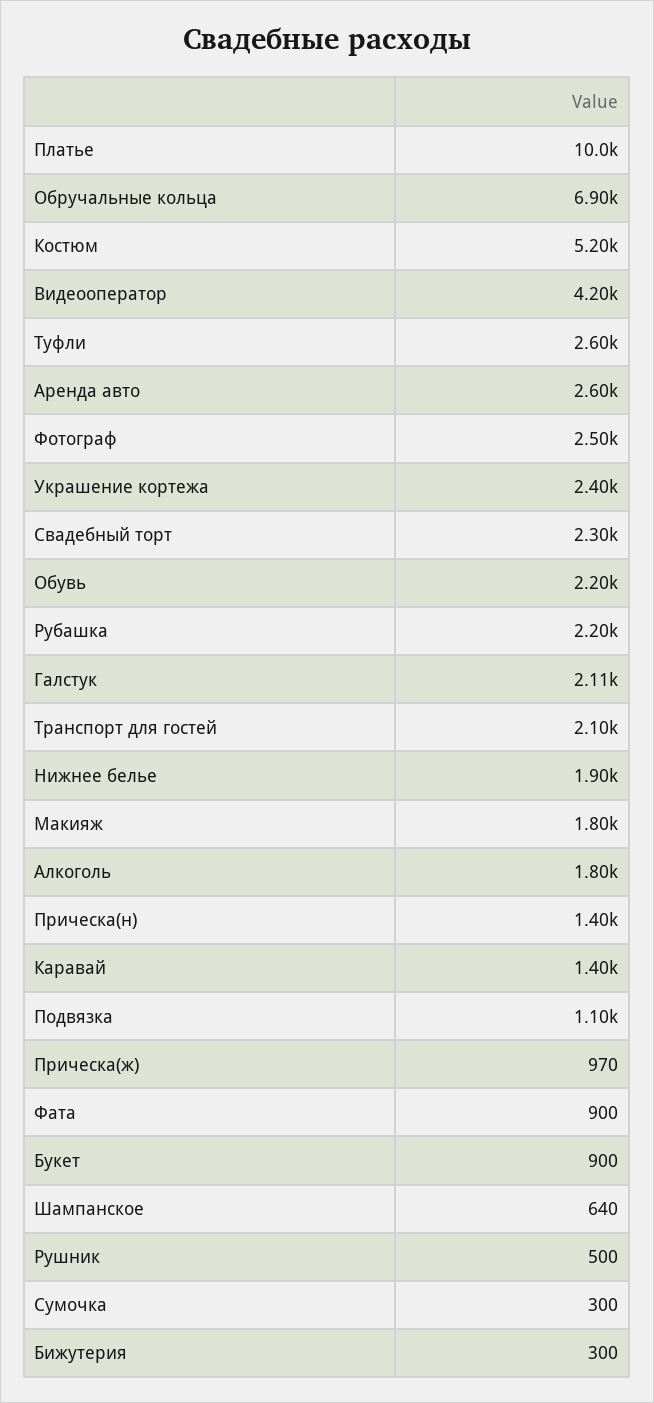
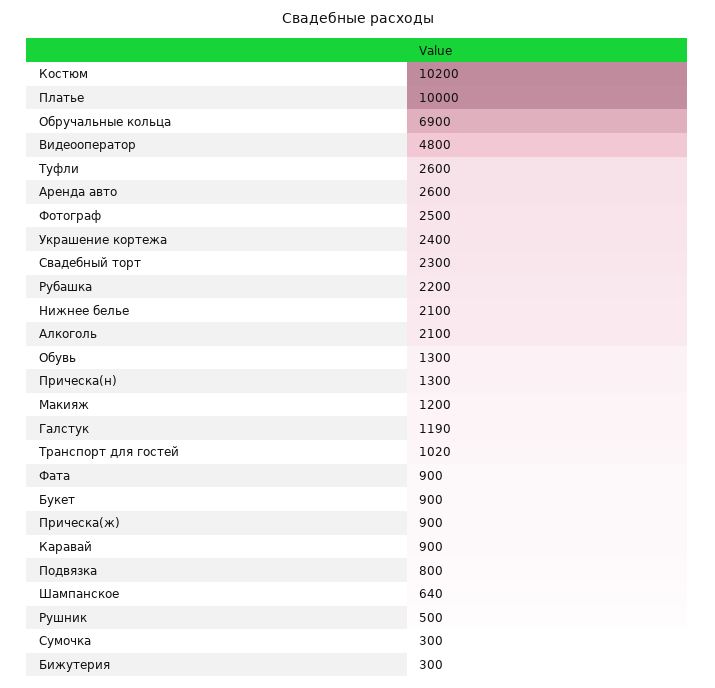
Костюм: 5200 -> 10200
Видеооператор: 4200 -> 4800
Обувь: 2200 -> 1300
Галстук: 2110 -> 1190
Транспорт для гостей: 2100 -> 1020
Нижнее белье: 1900 -> 2100
Макияж: 1800 -> 1200
Алкоголь: 1800 -> 2100
Прическа(н): 1400 -> 1300
Каравай: 1400 -> 900
Подвязка: 1100 -> 800
Прическа(ж): 970 -> 900

